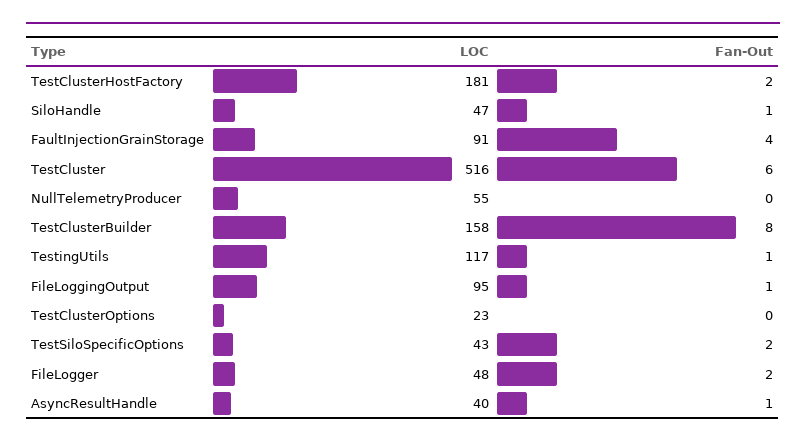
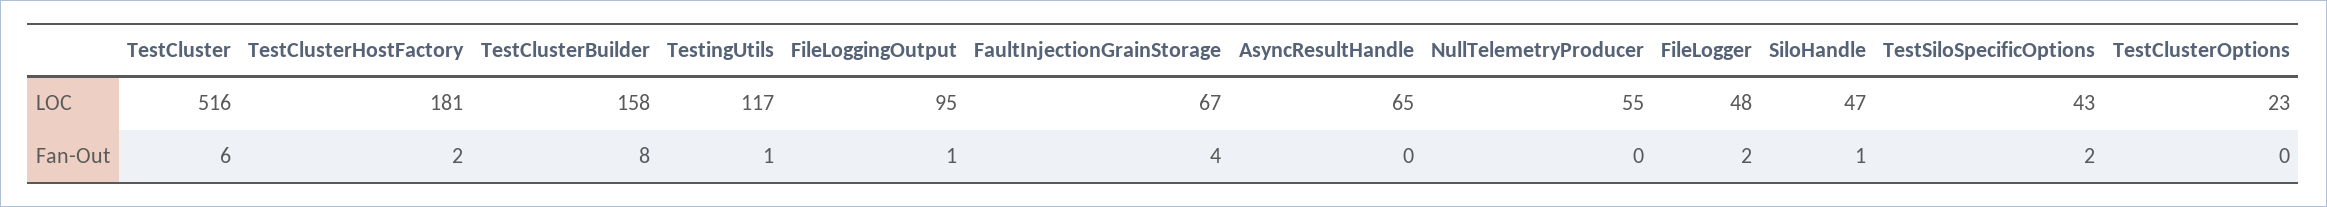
LOC, FaultInjectionGrainStorage: 91 -> 67
LOC, AsyncResultHandle: 40 -> 65
Fan-Out, AsyncResultHandle: 1 -> 0

